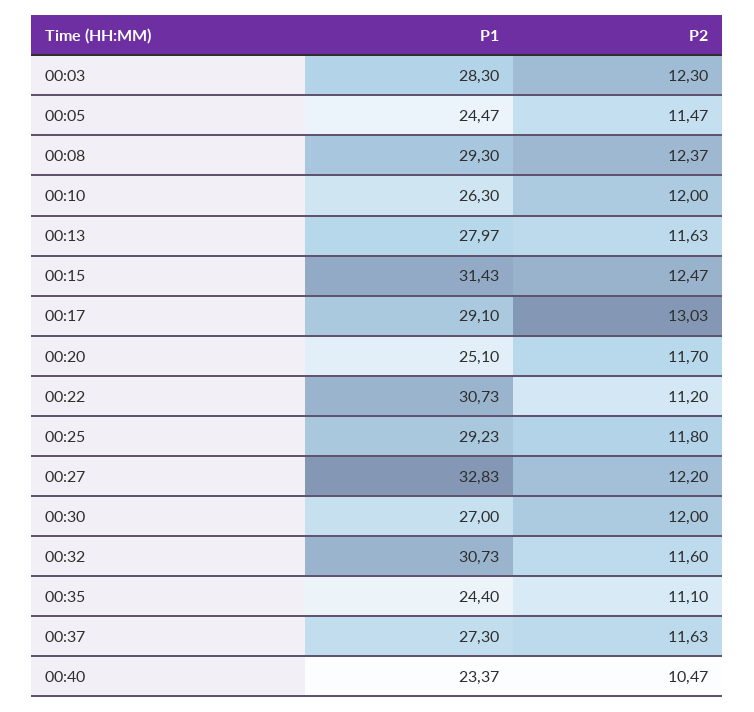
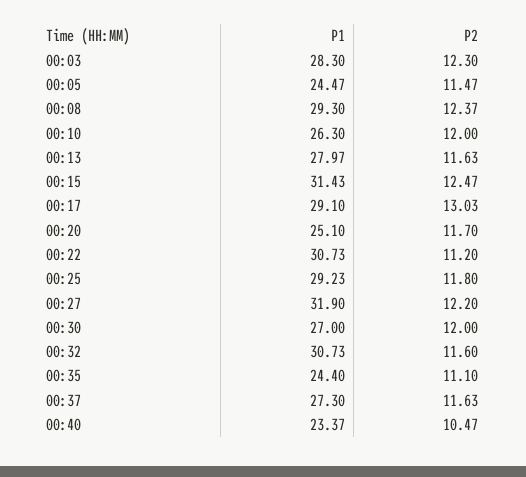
P1, 00:27: 32.83 -> 31.9

